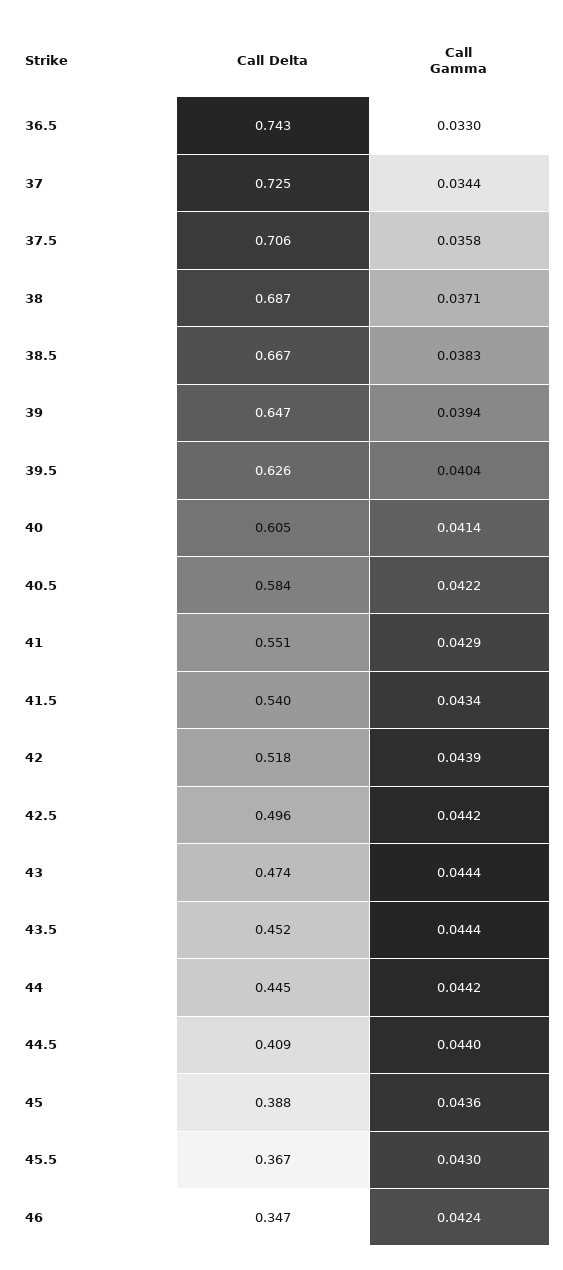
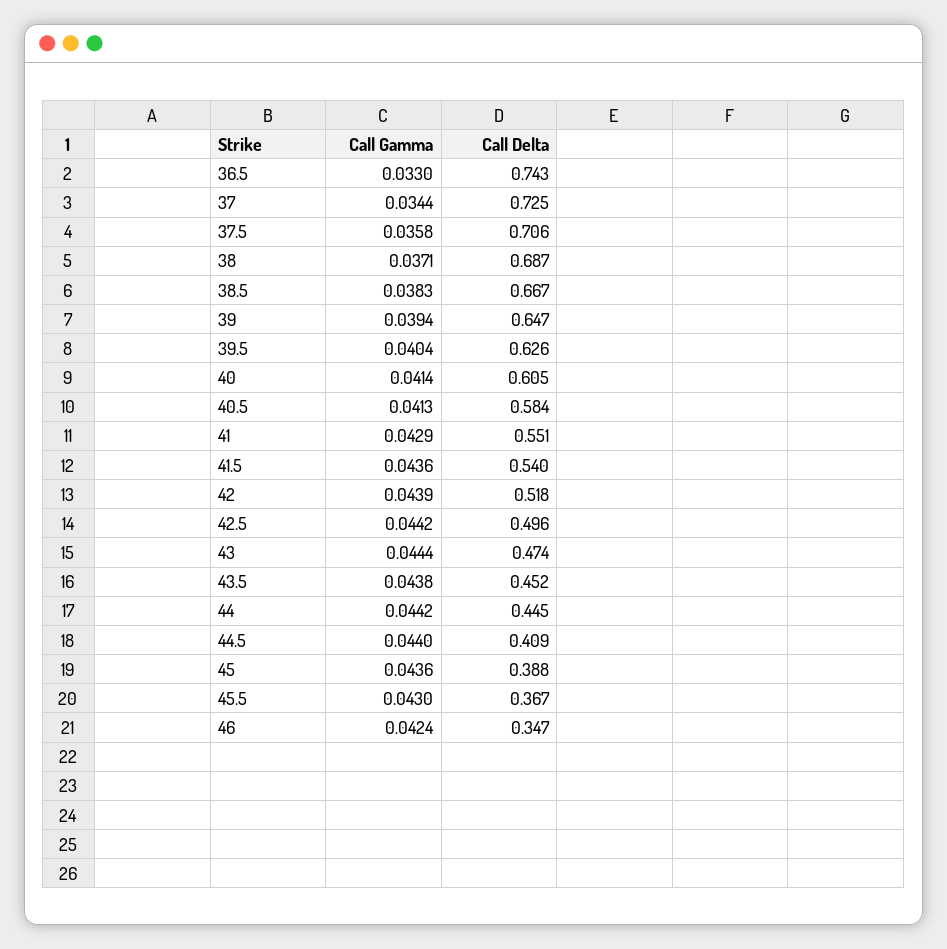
Call Gamma, 40.5: 0.0422 -> 0.0413
Call Gamma, 41.5: 0.0434 -> 0.0436
Call Gamma, 43.5: 0.0444 -> 0.0438

